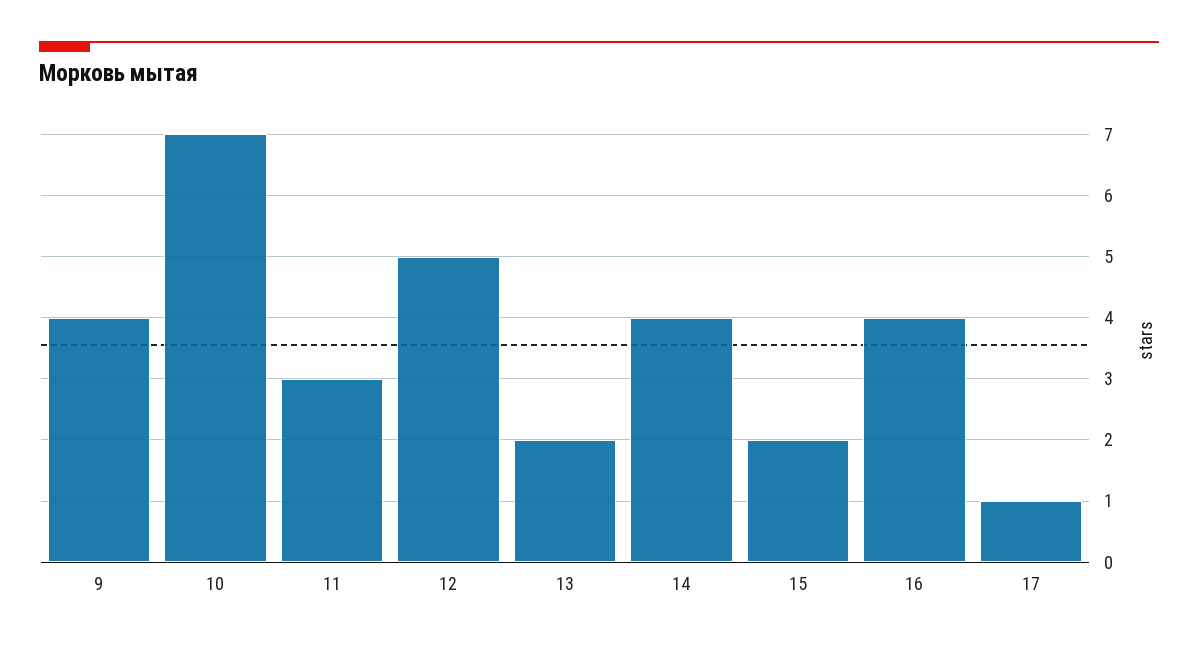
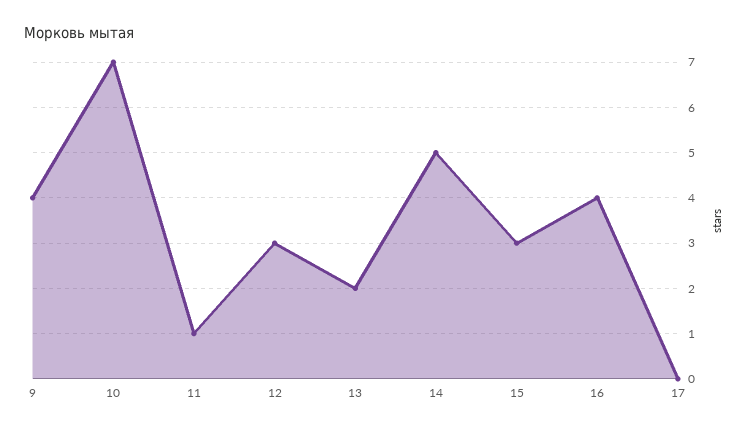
11: 3 -> 1
12: 5 -> 3
14: 4 -> 5
15: 2 -> 3
17: 1 -> 0

